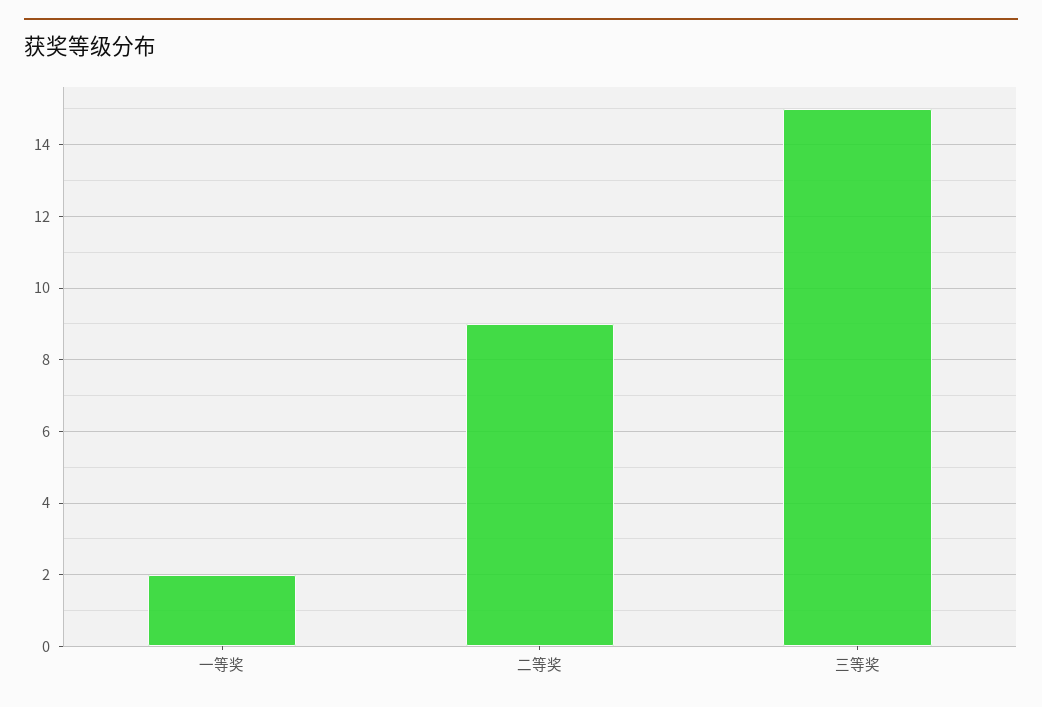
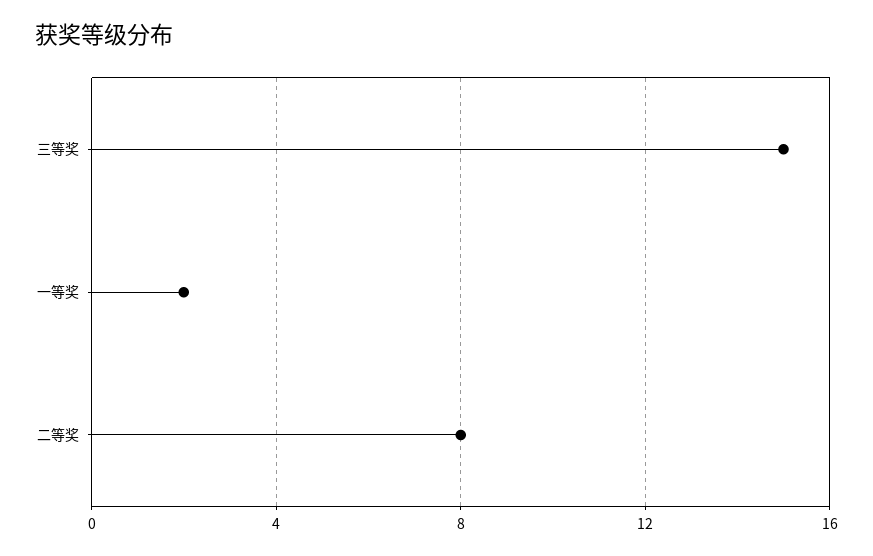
二等奖: 9 -> 8

